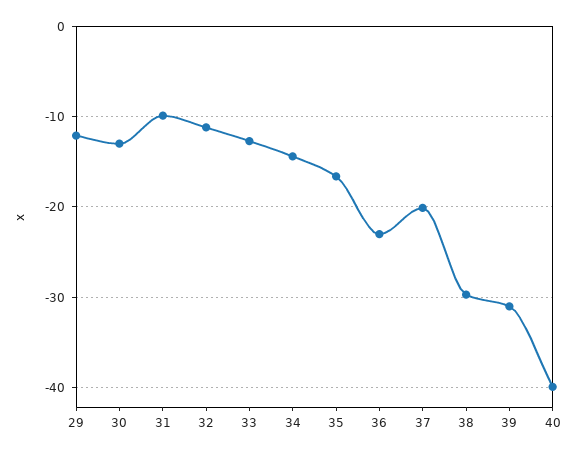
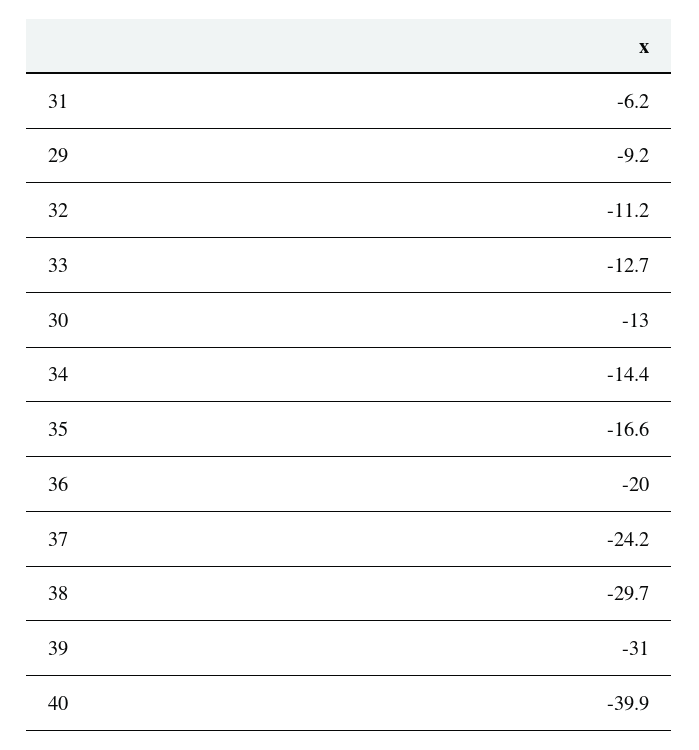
29: -12 -> -9.2
31: -10 -> -6.2
36: -23 -> -20
37: -20 -> -24.2

